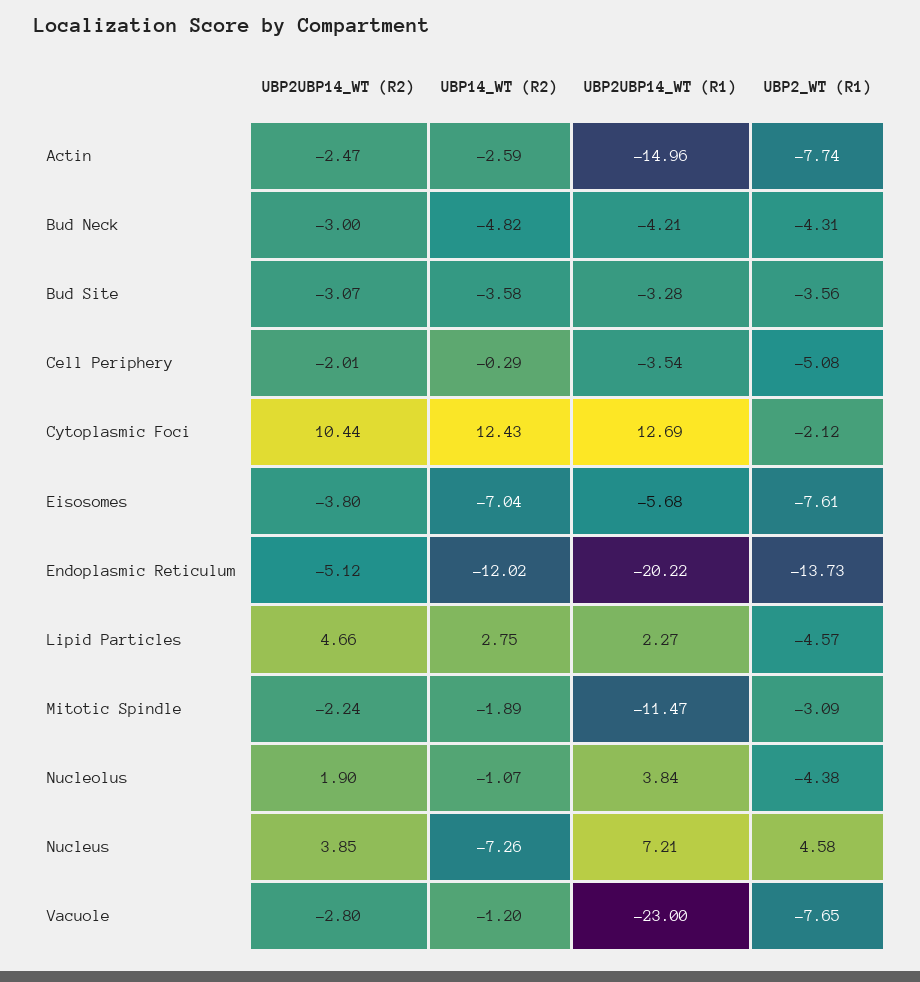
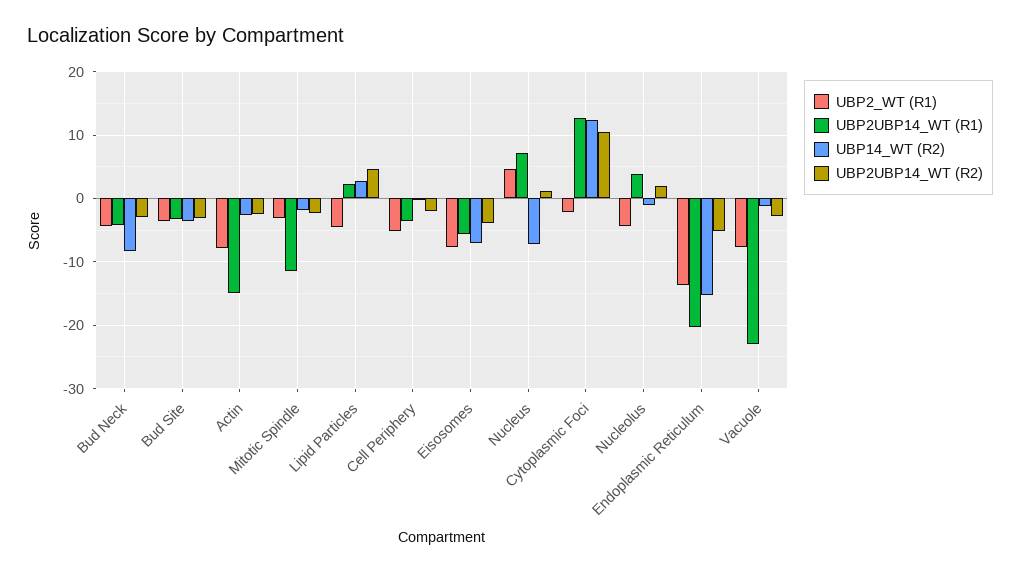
UBP14_WT (R2), Bud Neck: -4.82 -> -8
UBP14_WT (R2), Endoplasmic Reticulum: -12.02 -> -15
UBP2UBP14_WT (R2), Nucleus: 3.85 -> 1

